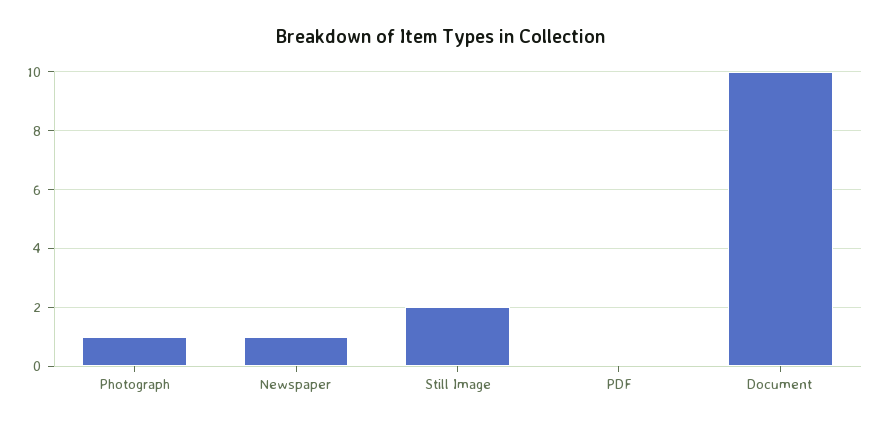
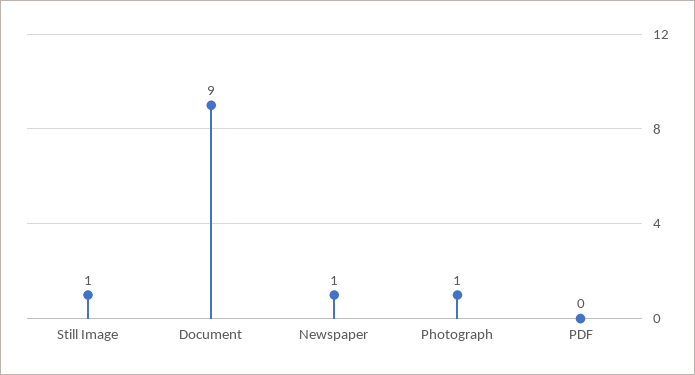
Still Image: 2 -> 1
Document: 10 -> 9

